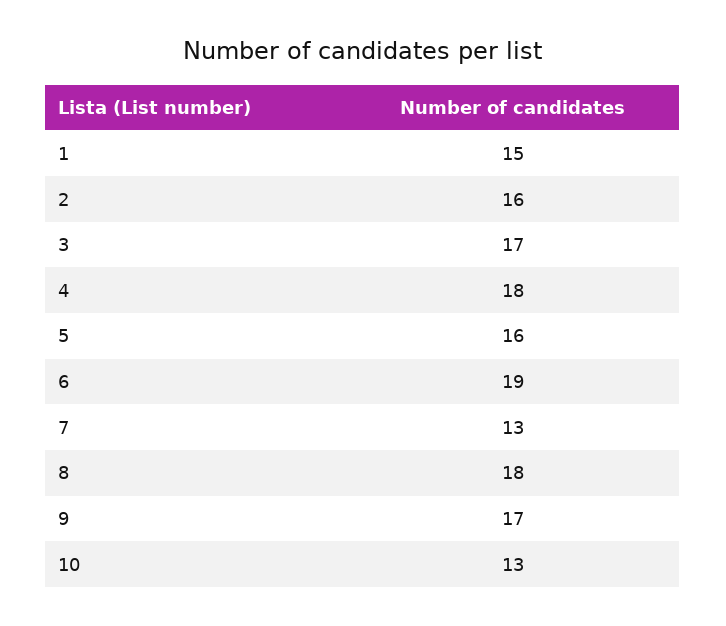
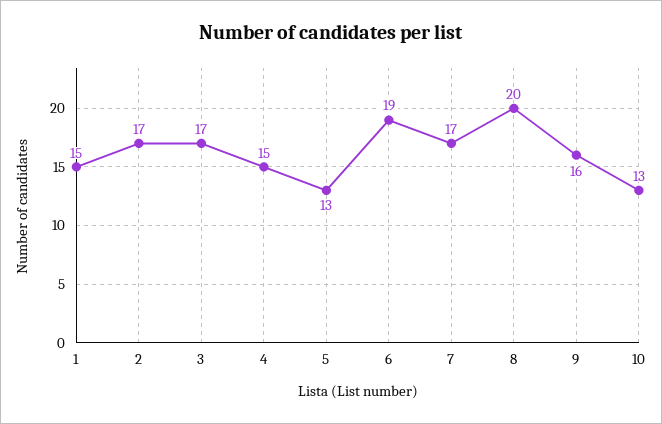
2: 16 -> 17
4: 18 -> 15
5: 16 -> 13
7: 13 -> 17
8: 18 -> 20
9: 17 -> 16

